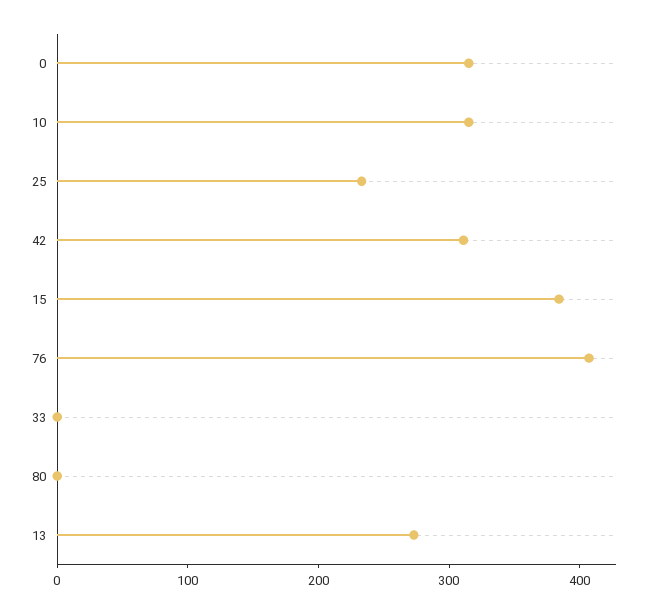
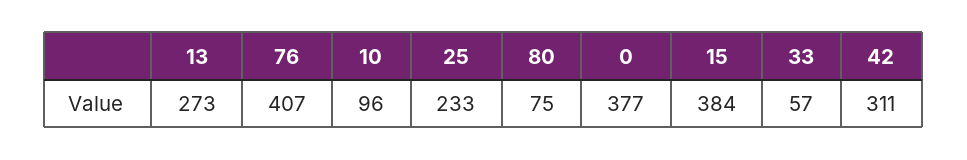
0: 320 -> 377
10: 320 -> 96
33: 0 -> 57
80: 0 -> 75

